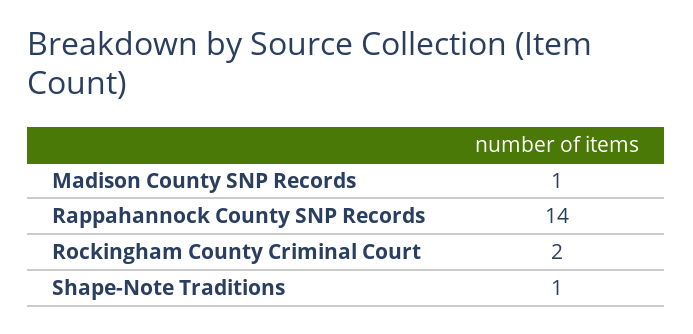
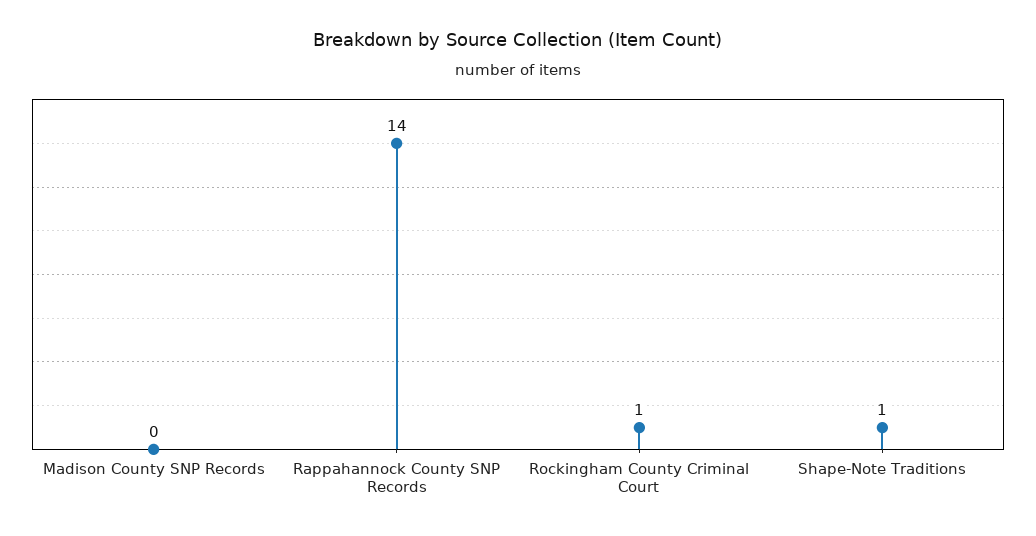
Madison County SNP Records: 1 -> 0
Rockingham County Criminal Court: 2 -> 1

